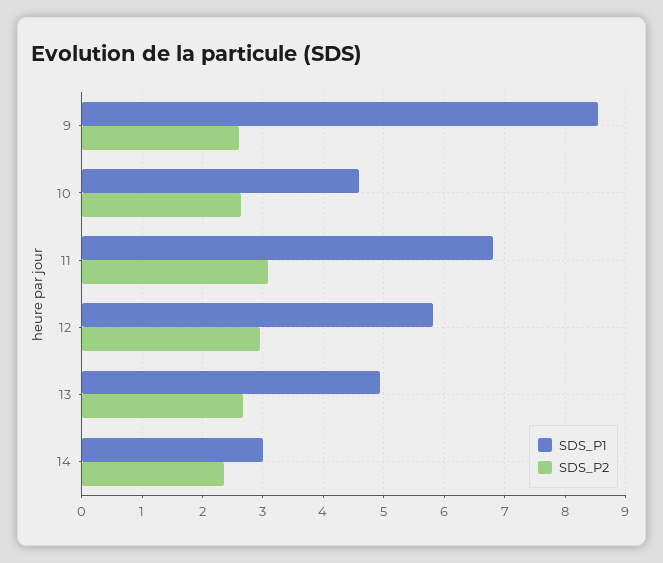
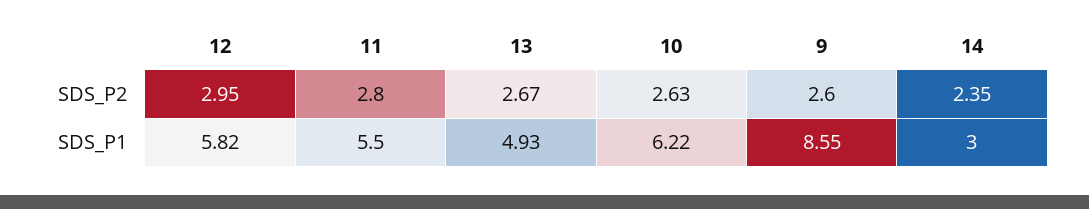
SDS_P1, 10: 4.6 -> 6.22
SDS_P1, 11: 6.8 -> 5.5
SDS_P2, 11: 3.1 -> 2.8

